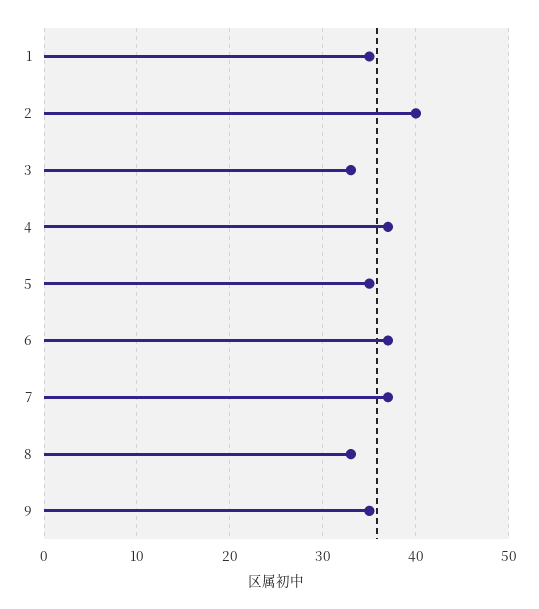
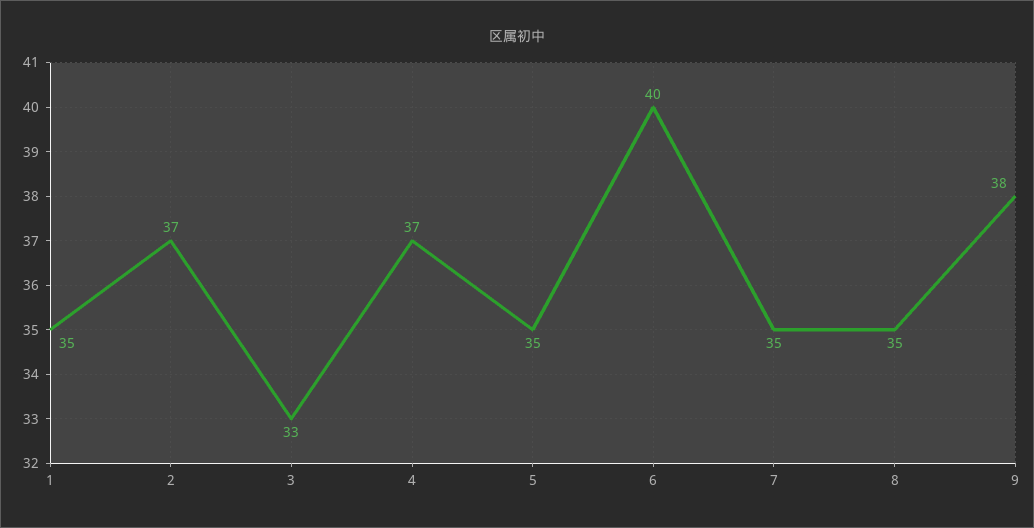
2: 40 -> 37
6: 37 -> 40
7: 37 -> 35
8: 33 -> 35
9: 35 -> 38

